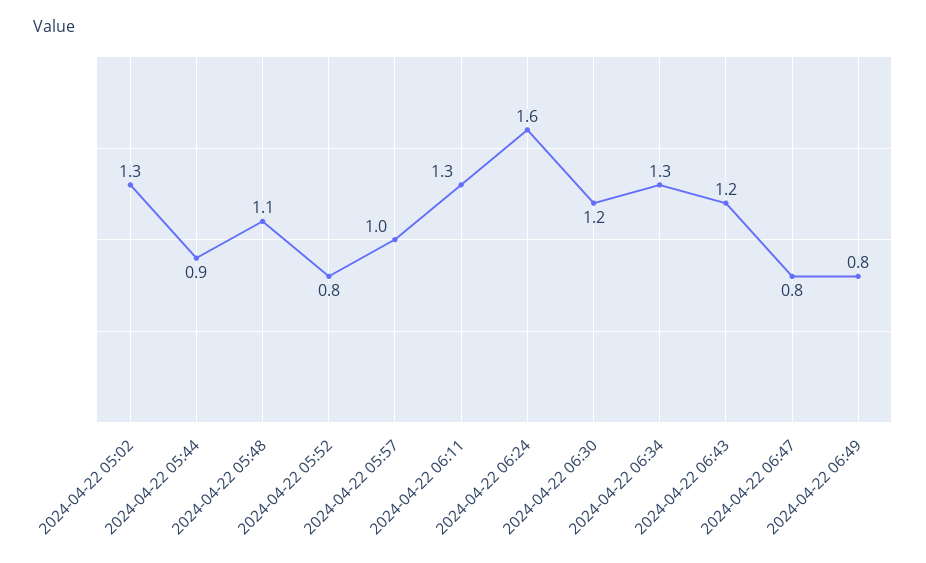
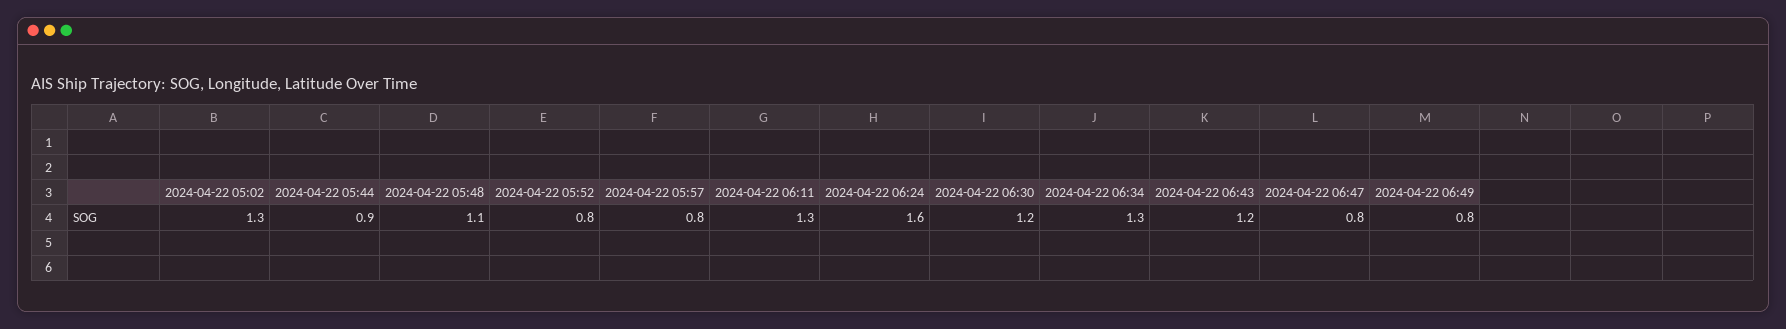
2024-04-22 05:57: 1 -> 0.8

